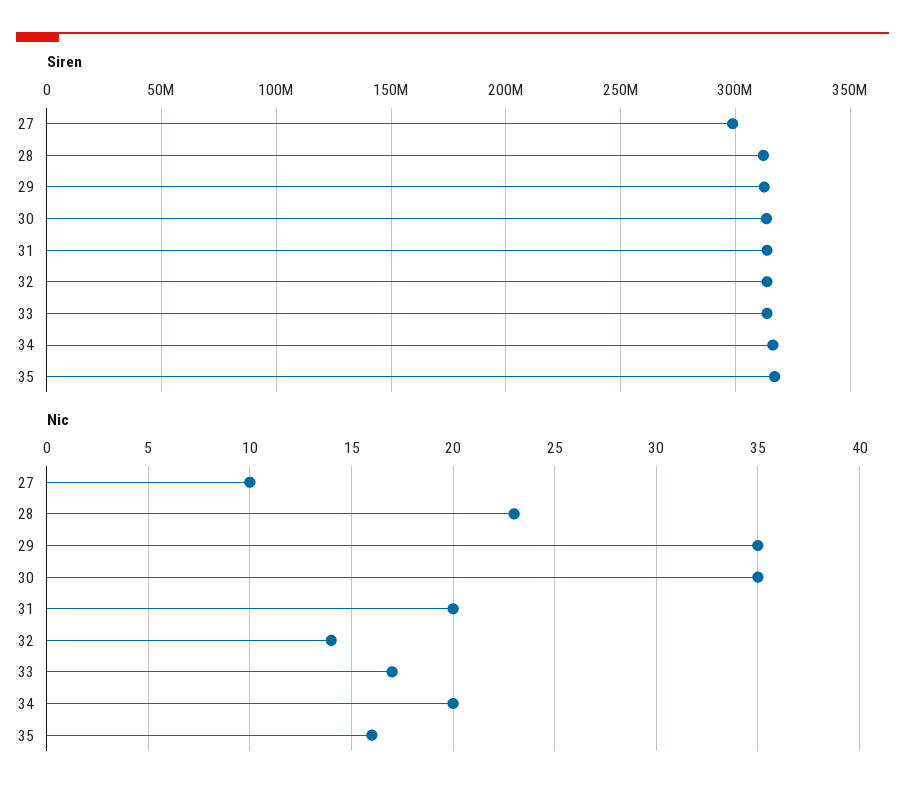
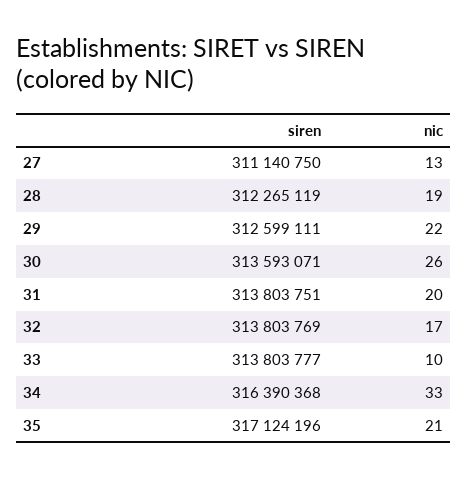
Siren, 27: 300000000 -> 311140750
Nic, 27: 10 -> 13
Nic, 28: 23 -> 19
Nic, 29: 35 -> 22
Nic, 30: 35 -> 26
Nic, 32: 14 -> 17
Nic, 33: 17 -> 10
Nic, 34: 20 -> 33
Nic, 35: 16 -> 21

